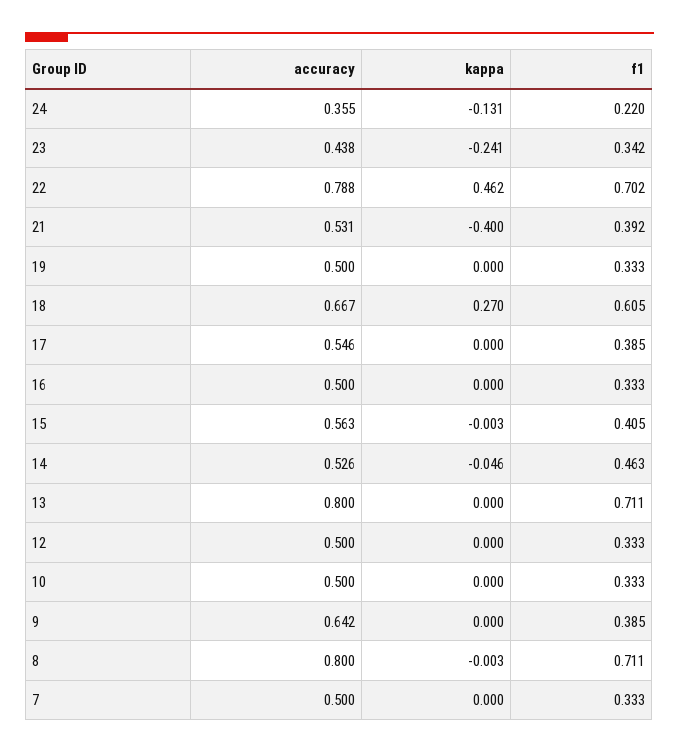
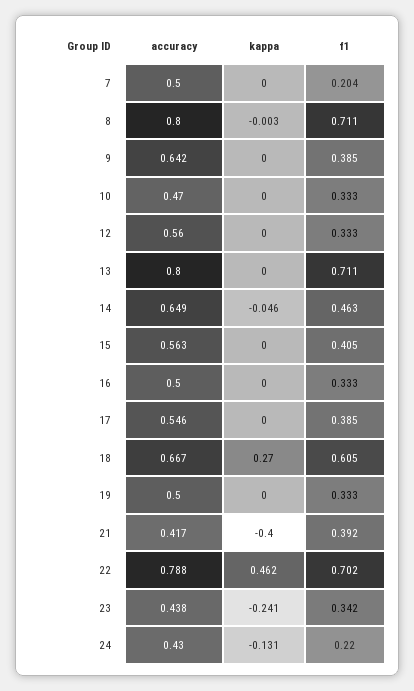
accuracy, 24: 0.355 -> 0.43
accuracy, 21: 0.531 -> 0.417
kappa, 15: -0.003 -> 0
accuracy, 14: 0.526 -> 0.649
accuracy, 12: 0.5 -> 0.56
accuracy, 10: 0.5 -> 0.47
f1, 7: 0.333 -> 0.204

